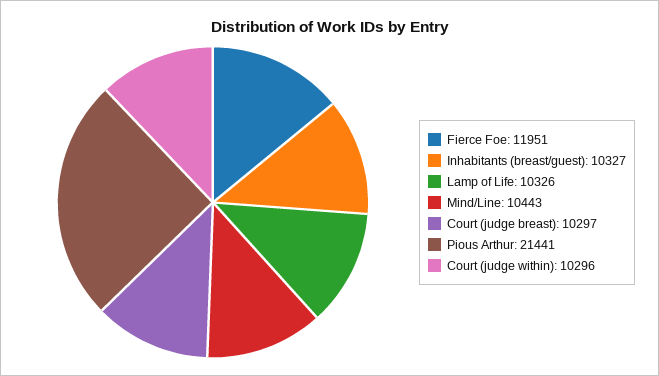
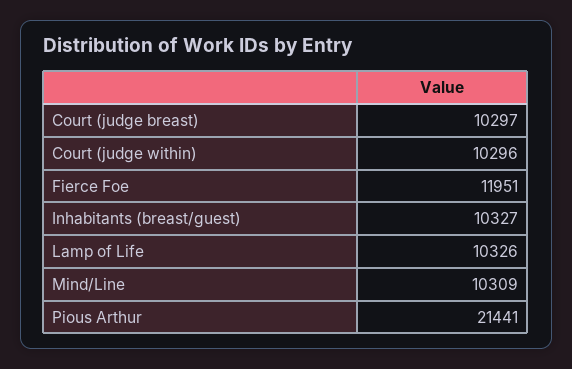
Mind/Line: 10443 -> 10309

